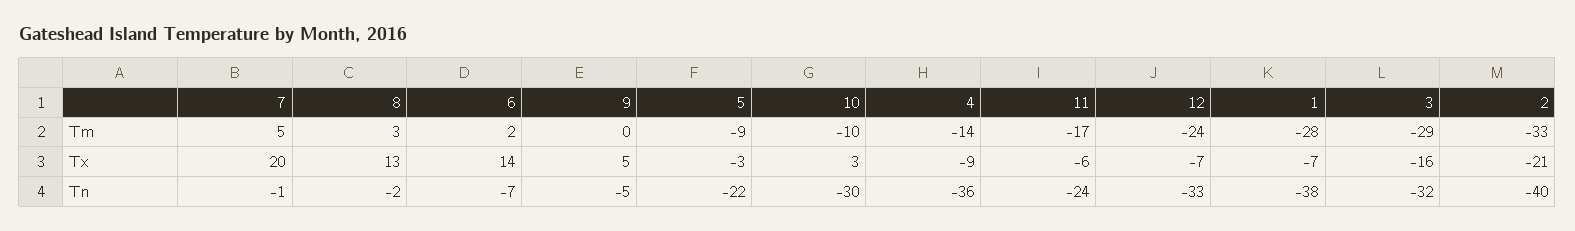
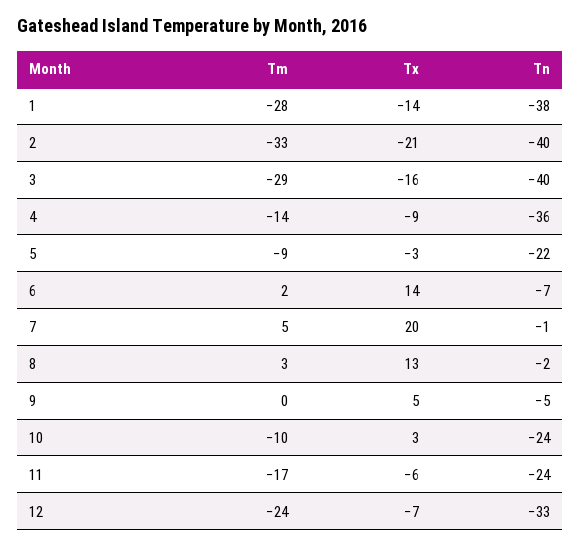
1, Tx: -7 -> -14
10, Tn: -30 -> -24
3, Tn: -32 -> -40

